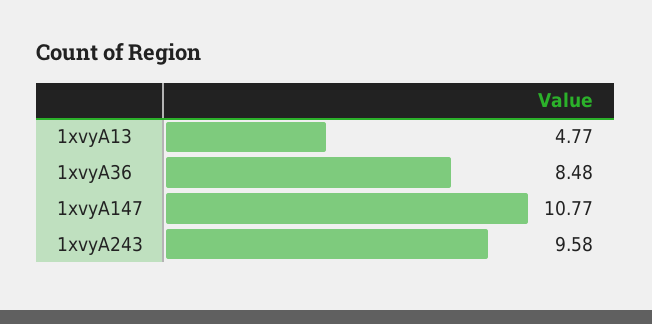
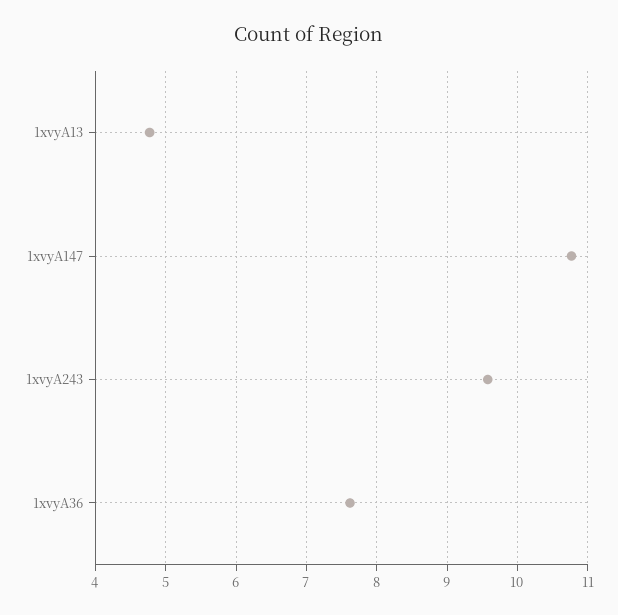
1xvyA36: 8.48 -> 7.6

